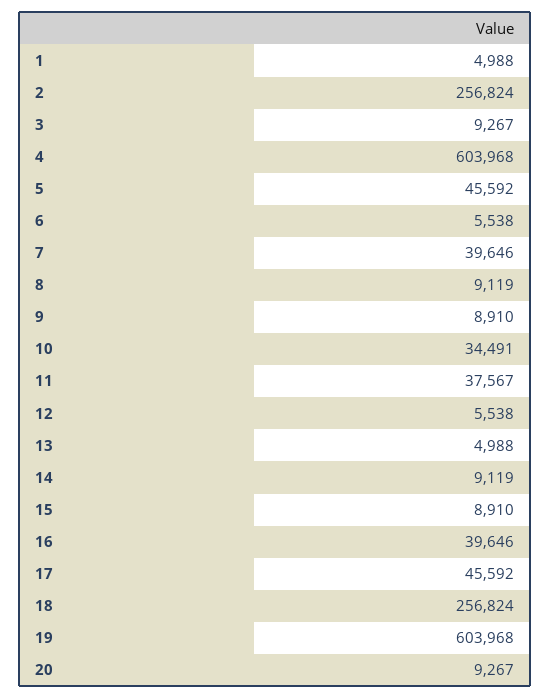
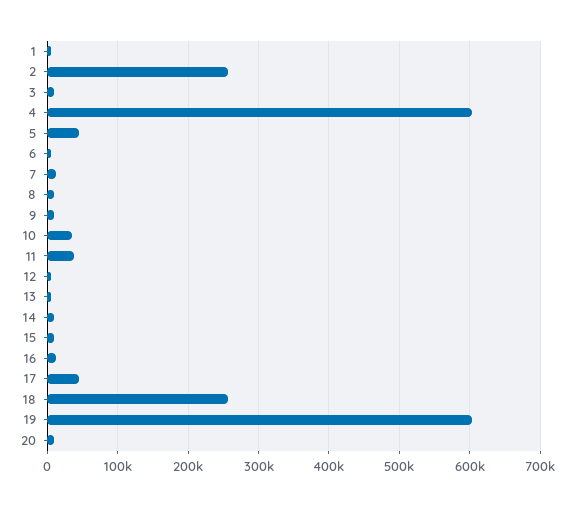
7: 39646 -> 10000
16: 39646 -> 10000

